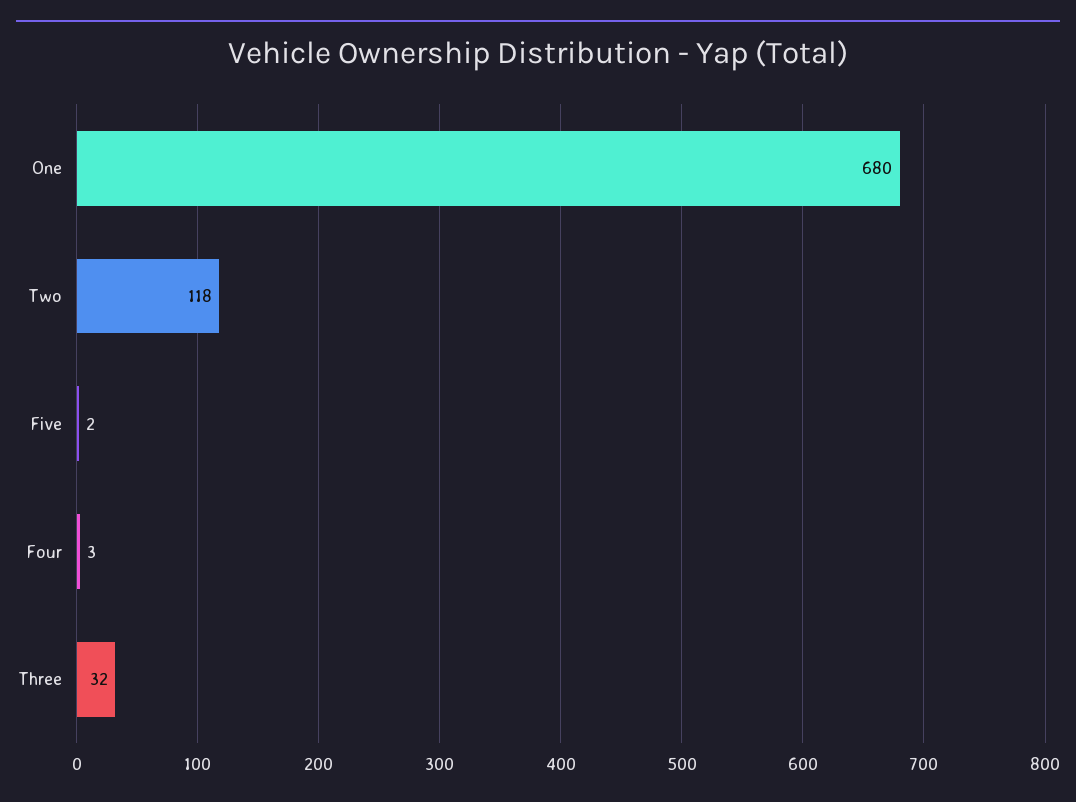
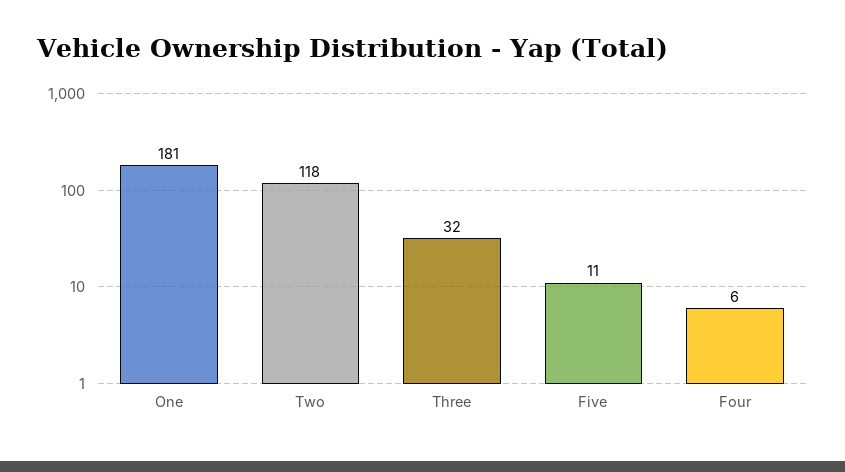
One: 680 -> 181
Five: 2 -> 11
Four: 3 -> 6

